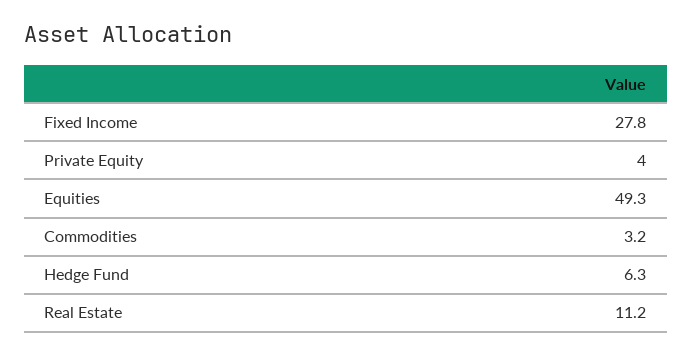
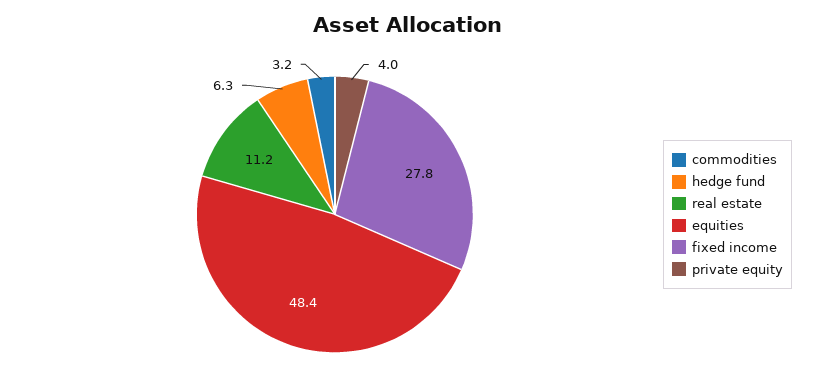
Equities: 49.3 -> 48.4

